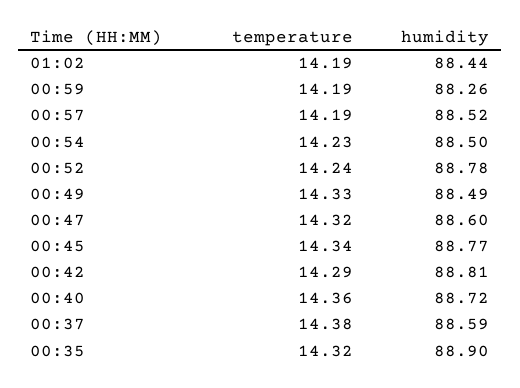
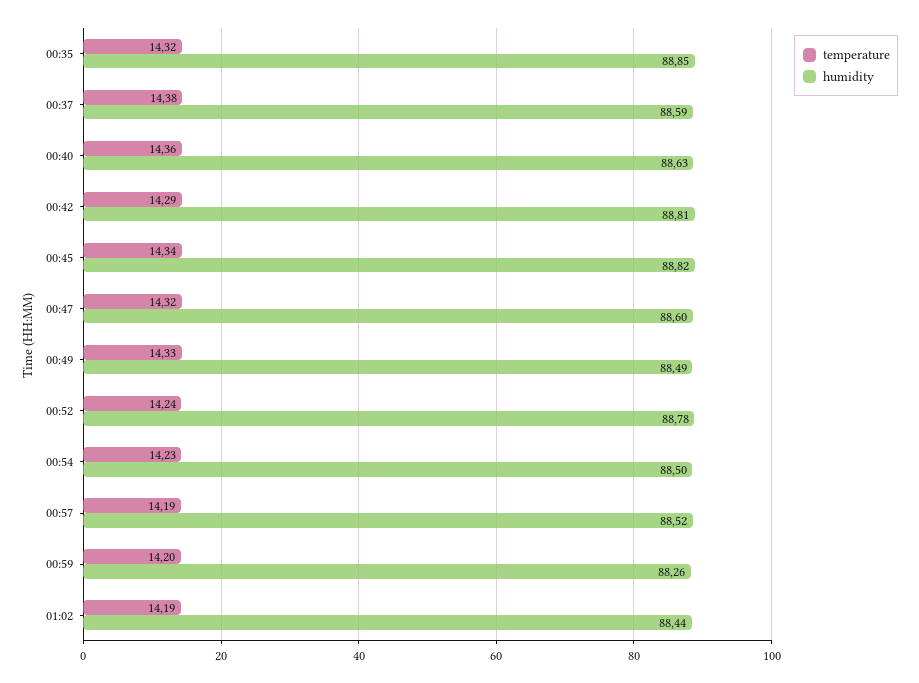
temperature, 00:59: 14.19 -> 14.2
humidity, 00:45: 88.77 -> 88.82
humidity, 00:40: 88.72 -> 88.63
humidity, 00:35: 88.9 -> 88.85

